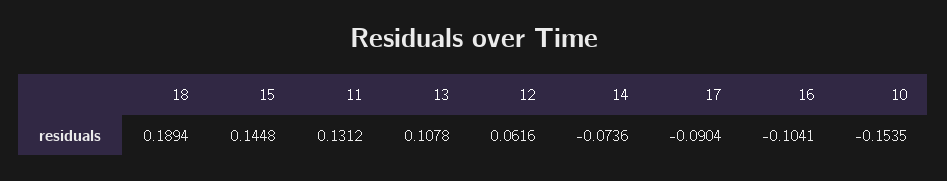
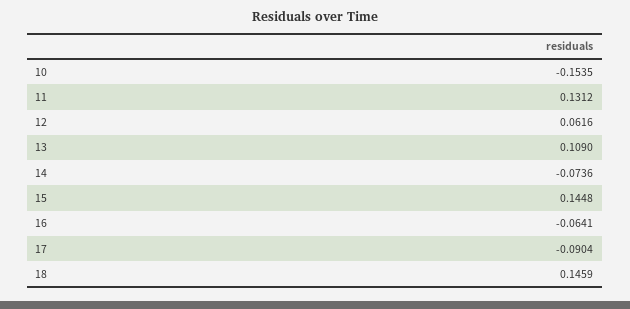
18: 0.1894 -> 0.1459
13: 0.1078 -> 0.109
16: -0.1041 -> -0.0641

